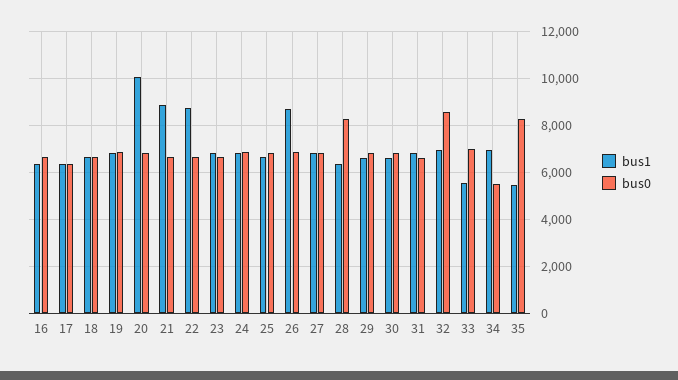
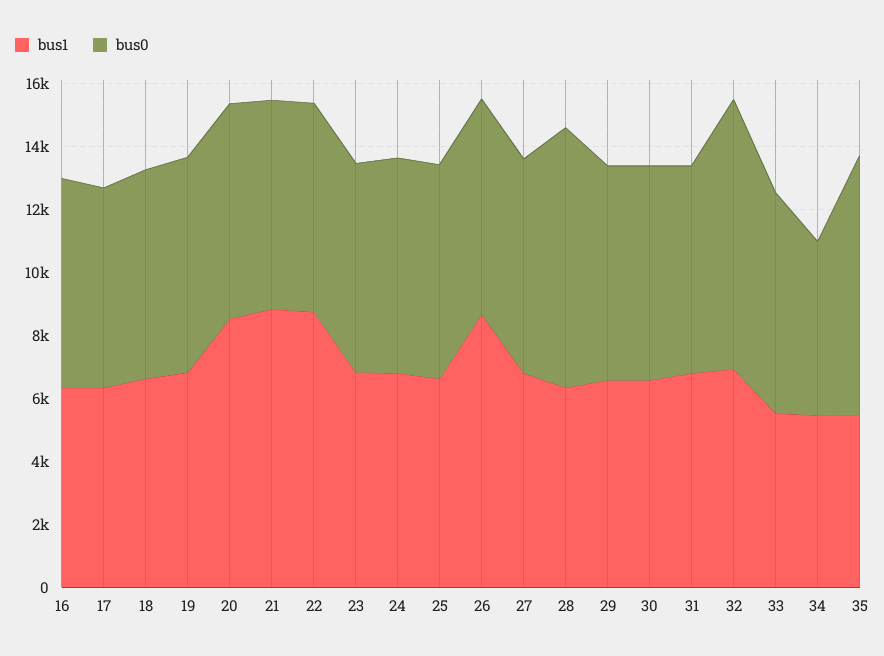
bus1, 20: 10000 -> 8500
bus1, 34: 7000 -> 5500

